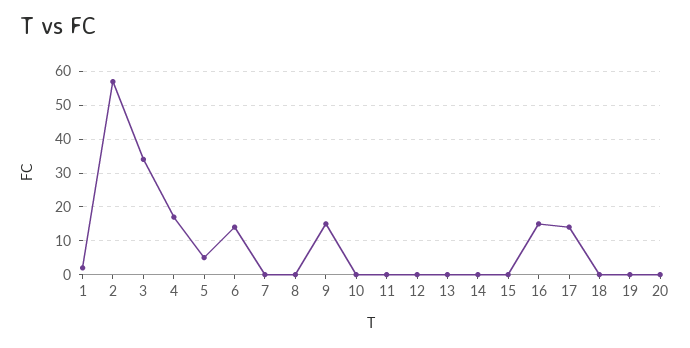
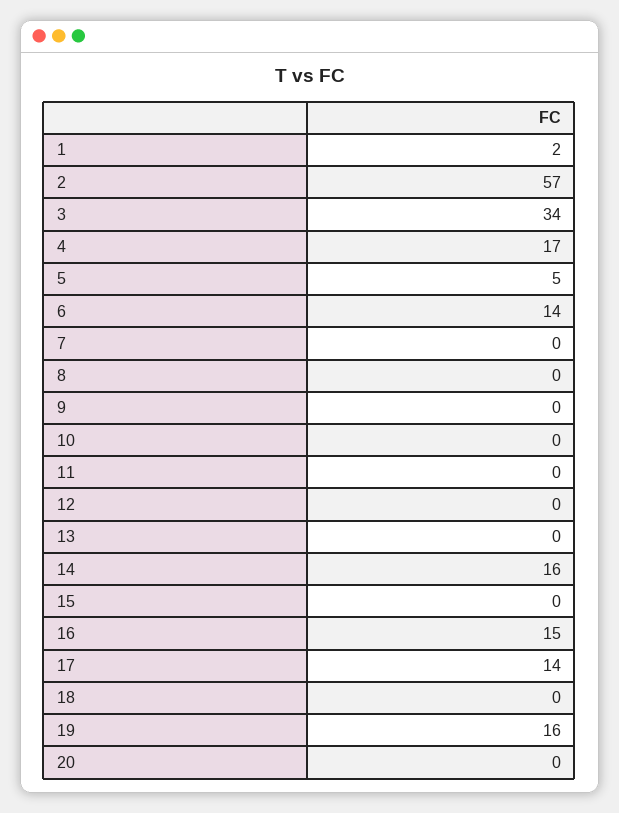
9: 15 -> 0
14: 0 -> 16
19: 0 -> 16

